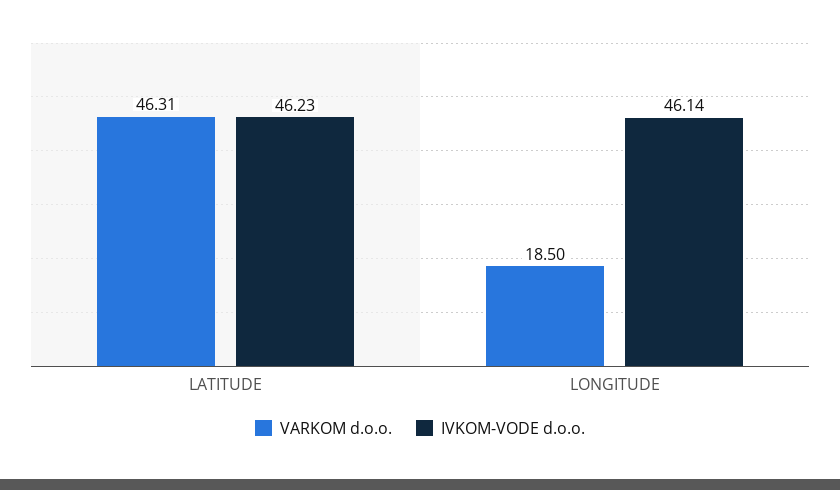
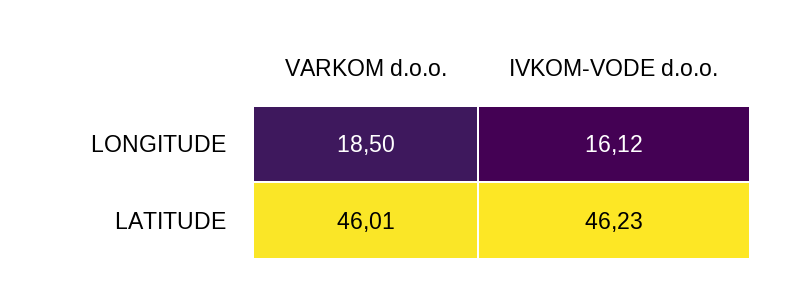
VARKOM d.o.o., LATITUDE: 46.31 -> 46.01
IVKOM-VODE d.o.o., LONGITUDE: 46.14 -> 16.12

